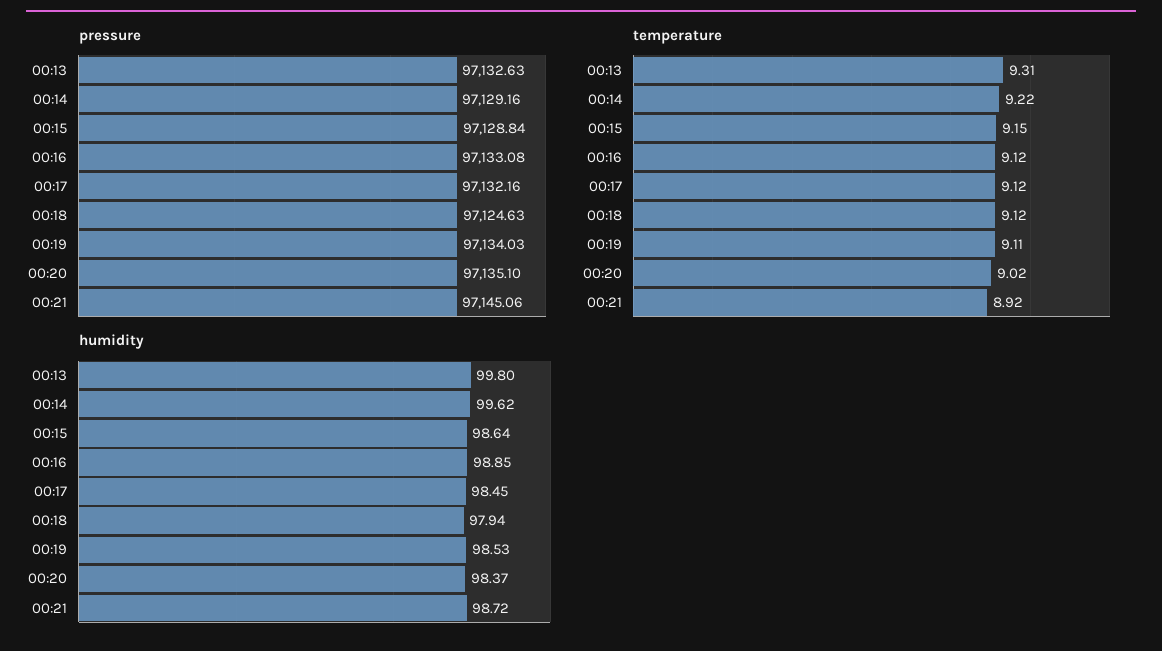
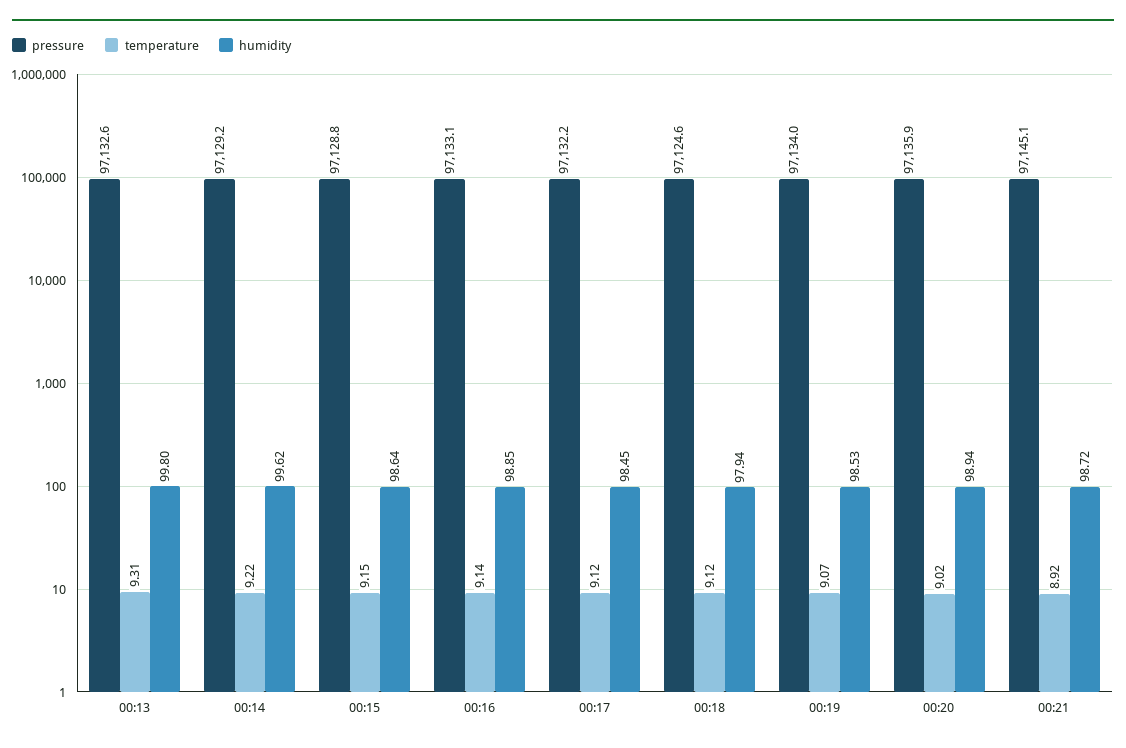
pressure, 00:20: 97135.1 -> 97135.9
temperature, 00:16: 9.12 -> 9.14
temperature, 00:19: 9.11 -> 9.07
humidity, 00:20: 98.37 -> 98.94

